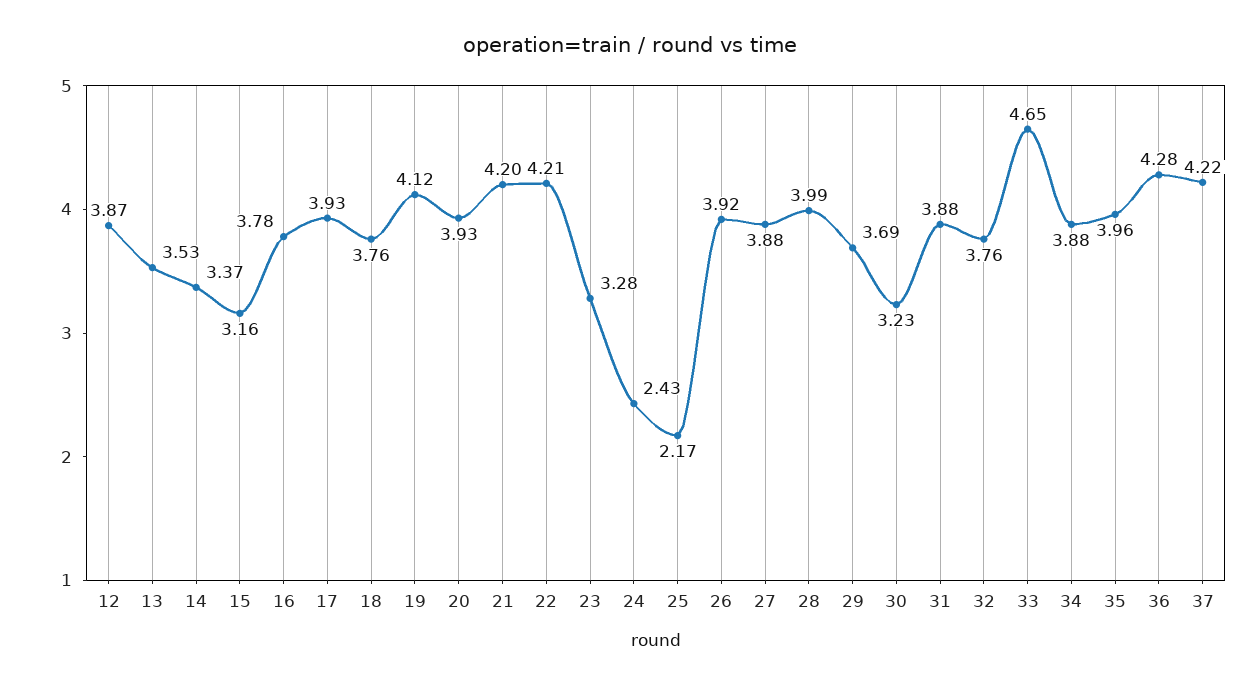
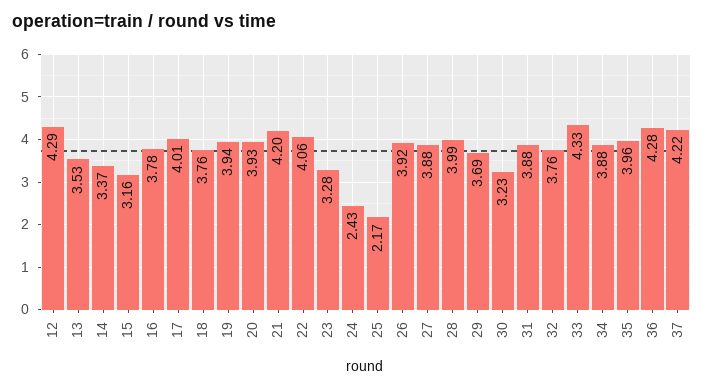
12: 3.87 -> 4.29
17: 3.93 -> 4.01
19: 4.12 -> 3.94
22: 4.21 -> 4.06
33: 4.65 -> 4.33

